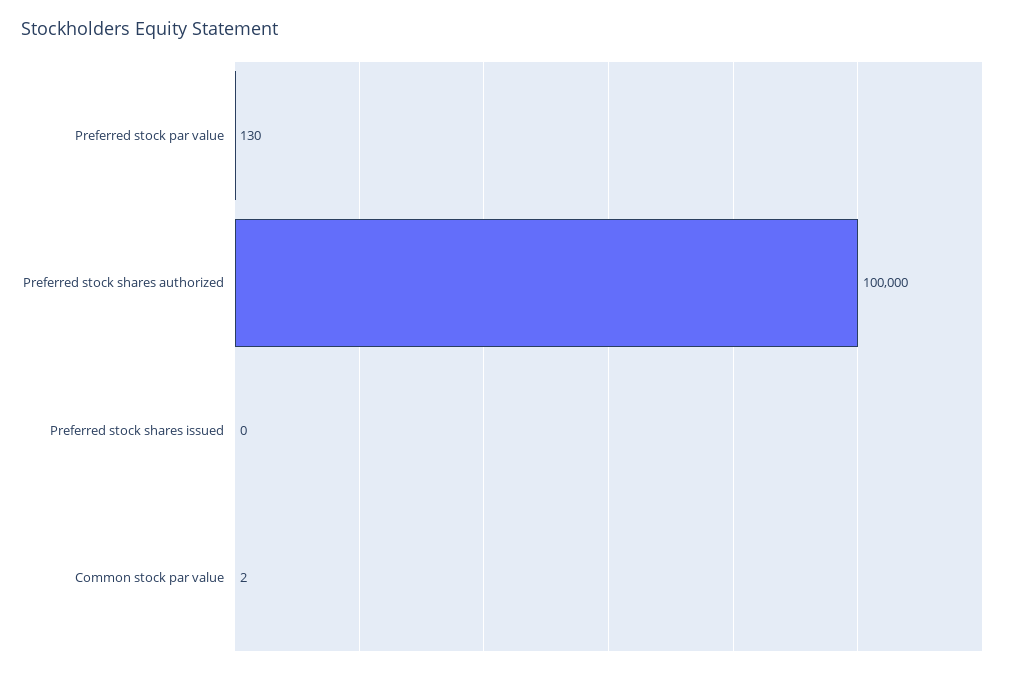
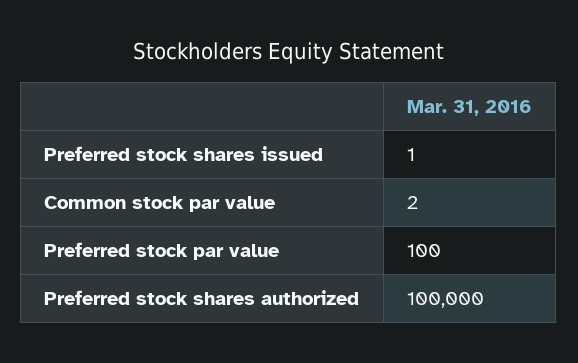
Preferred stock par value: 130 -> 100
Preferred stock shares issued: 0 -> 1

